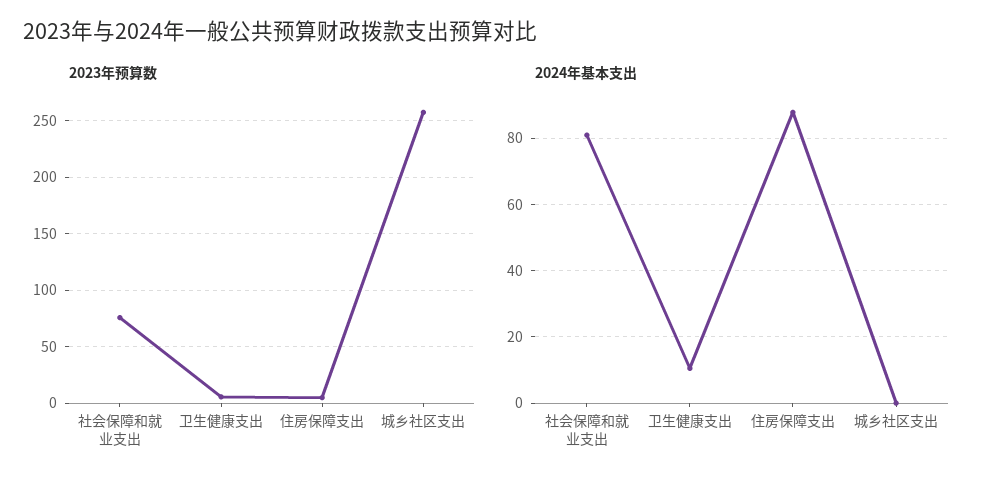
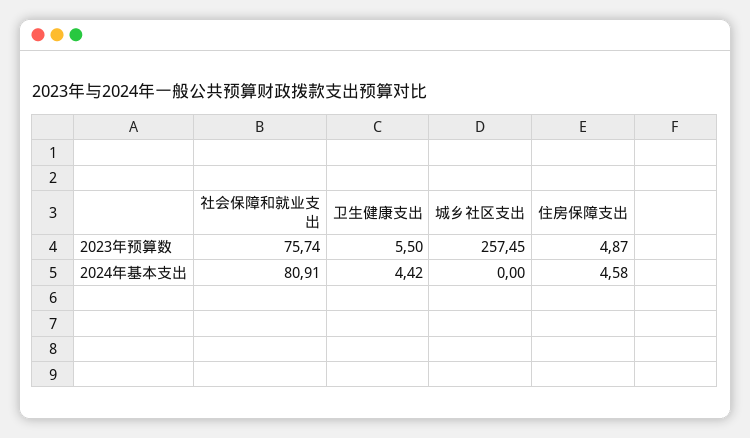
2024年基本支出, 卫生健康支出: 10 -> 4.42
2024年基本支出, 住房保障支出: 88 -> 4.58

